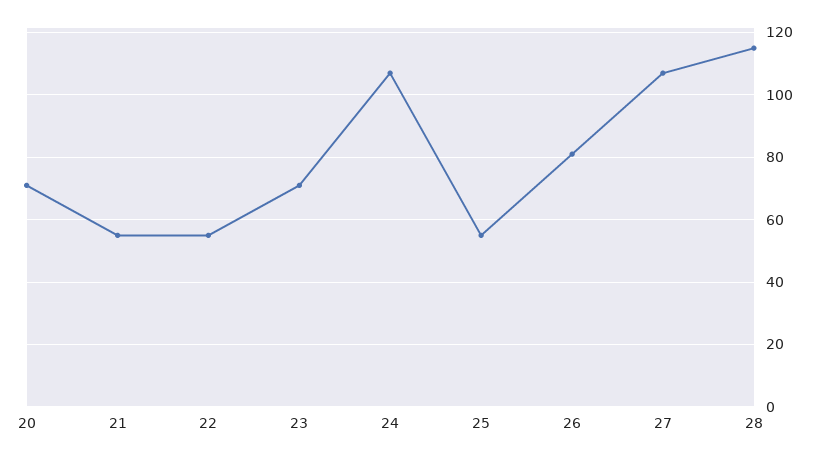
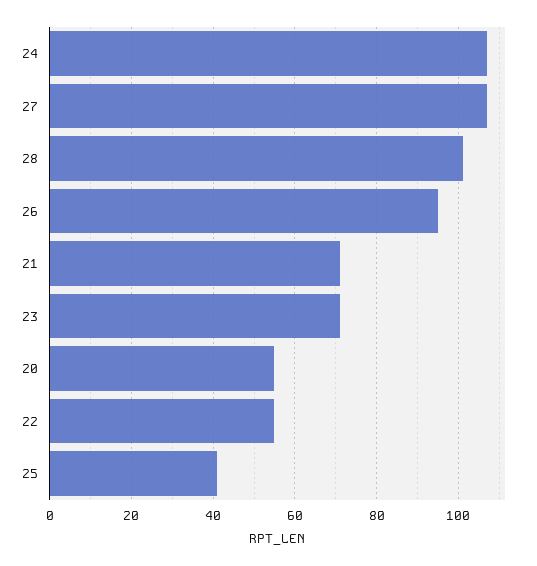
20: 70 -> 55
21: 55 -> 70
25: 55 -> 40
26: 80 -> 95
28: 115 -> 100

